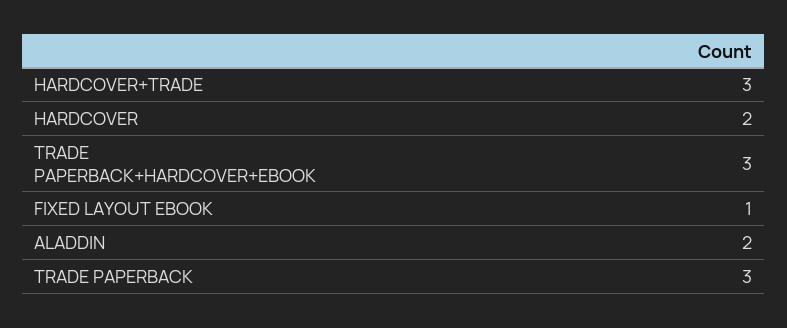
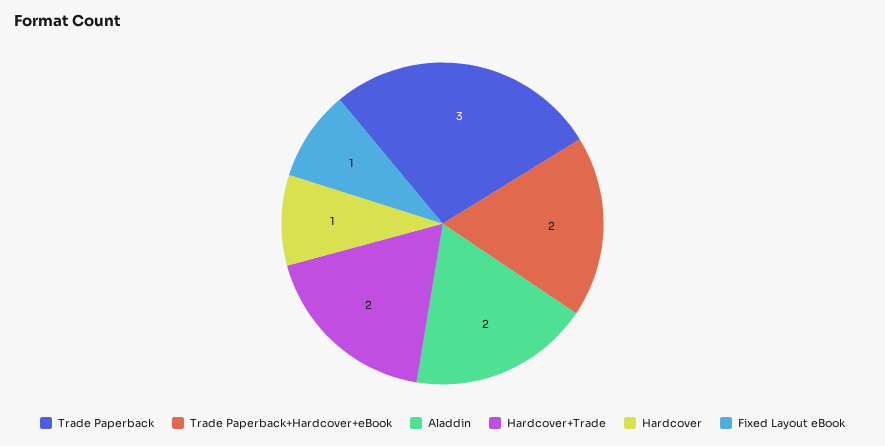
HARDCOVER+TRADE: 3 -> 2
HARDCOVER: 2 -> 1
TRADE PAPERBACK+HARDCOVER+EBOOK: 3 -> 2

